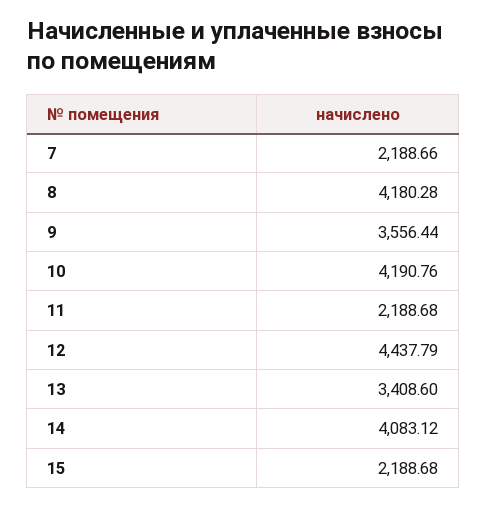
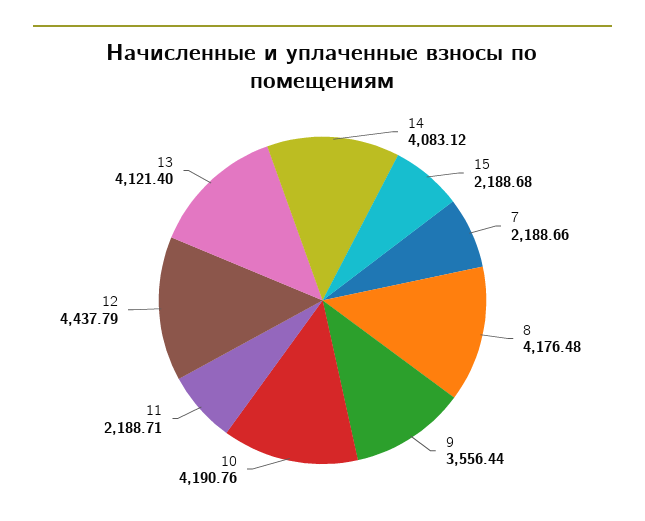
8: 4180.28 -> 4176.48
11: 2188.68 -> 2188.71
13: 3408.6 -> 4121.4

